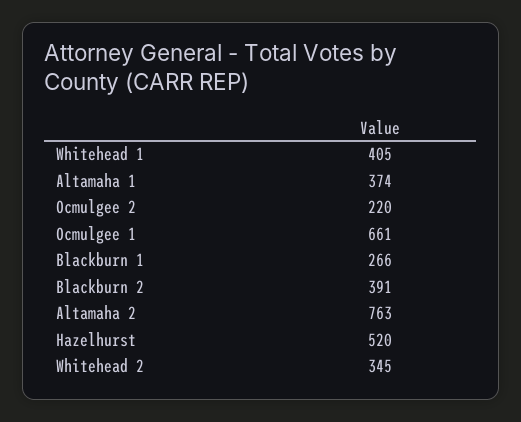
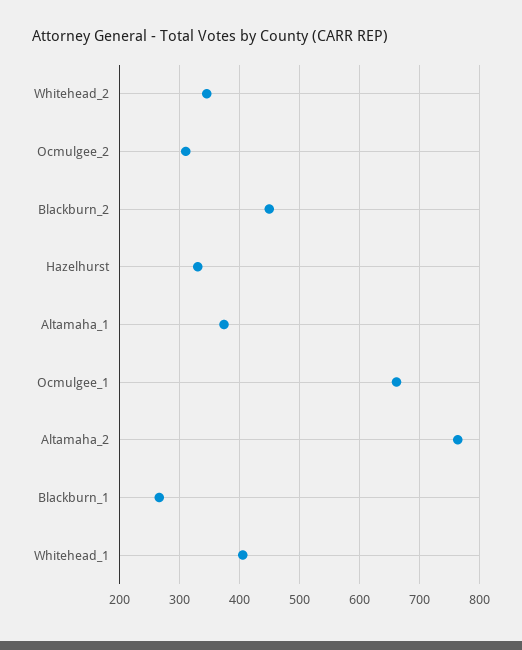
Ocmulgee 2: 220 -> 310
Blackburn 2: 391 -> 450
Hazelhurst: 520 -> 330

